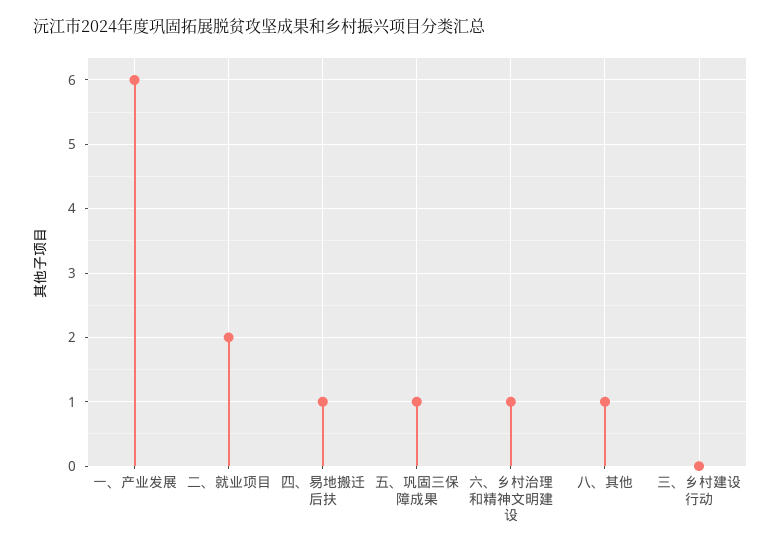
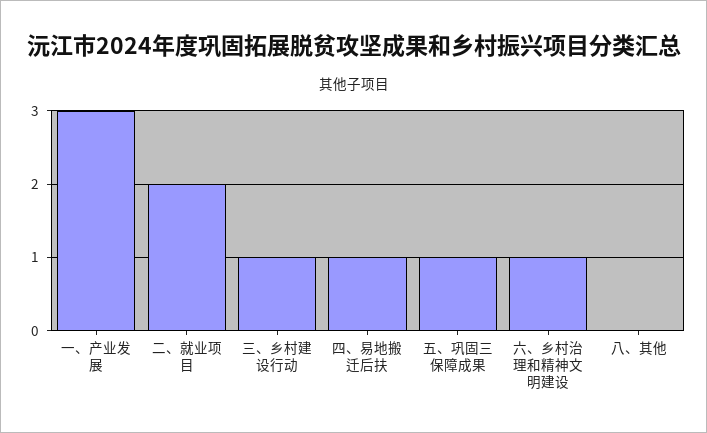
一、产业发展: 6 -> 3
八、其他: 1 -> 0
三、乡村建设行动: 0 -> 1

